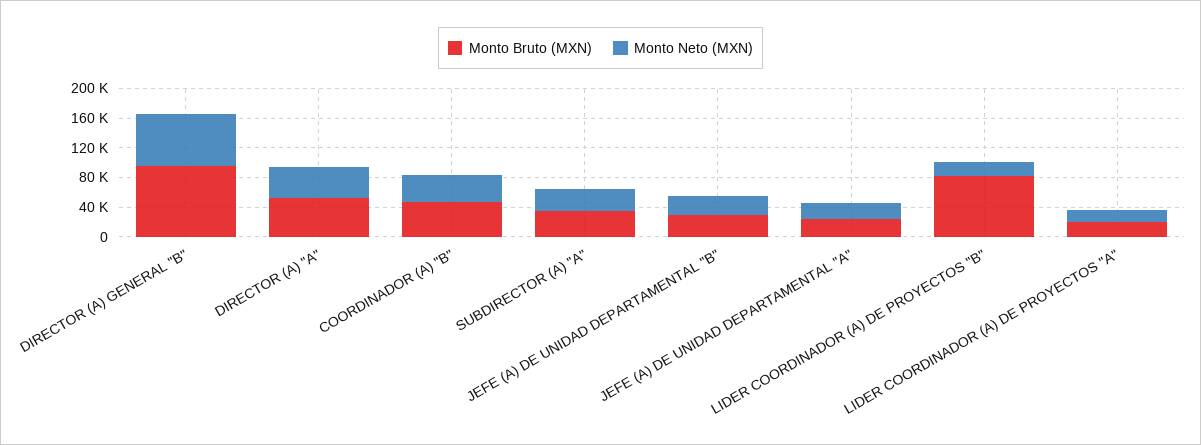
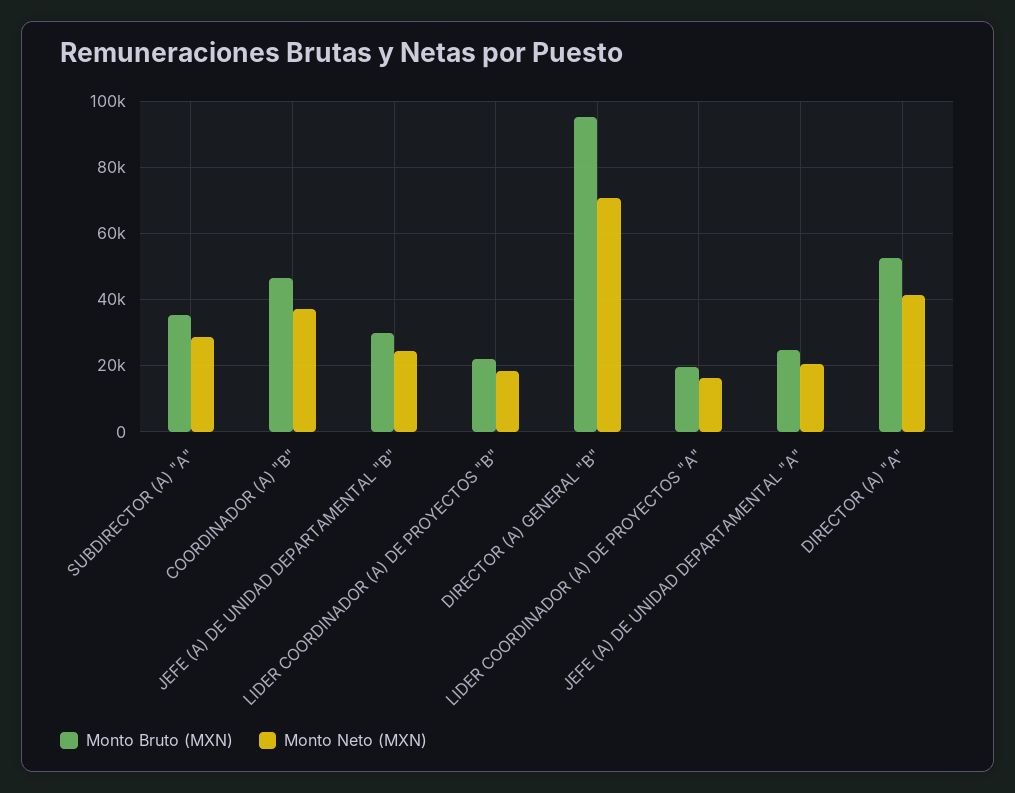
Monto Bruto (MXN), LIDER COORDINADOR (A) DE PROYECTOS "B": 80000 -> 22000

